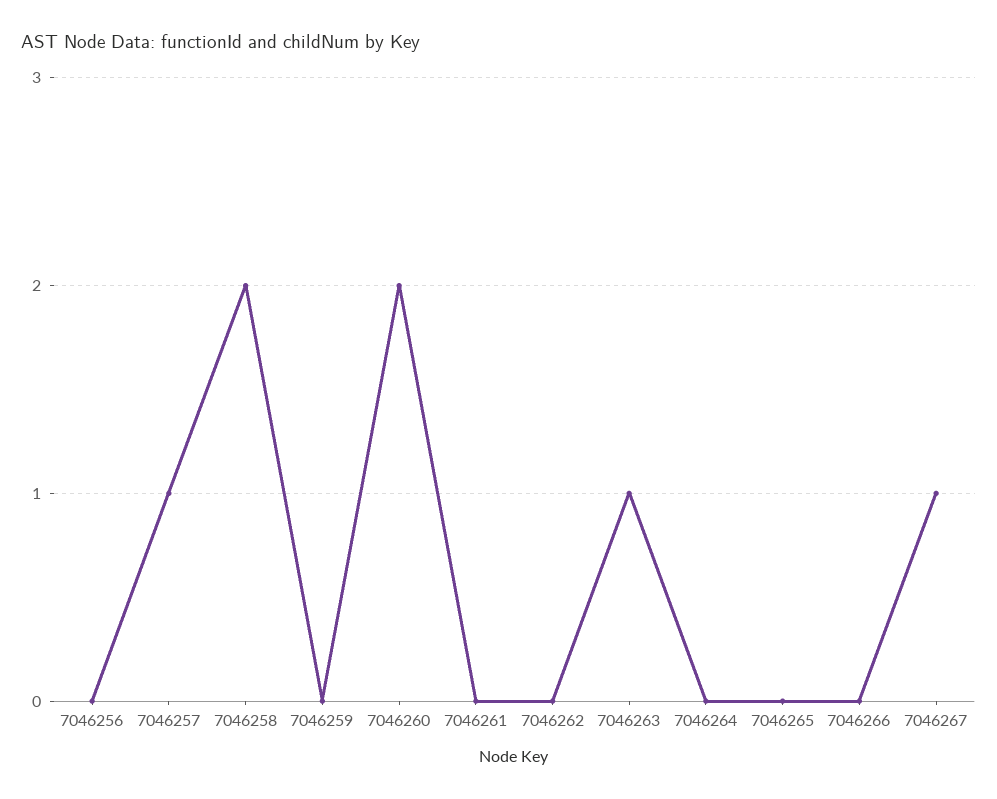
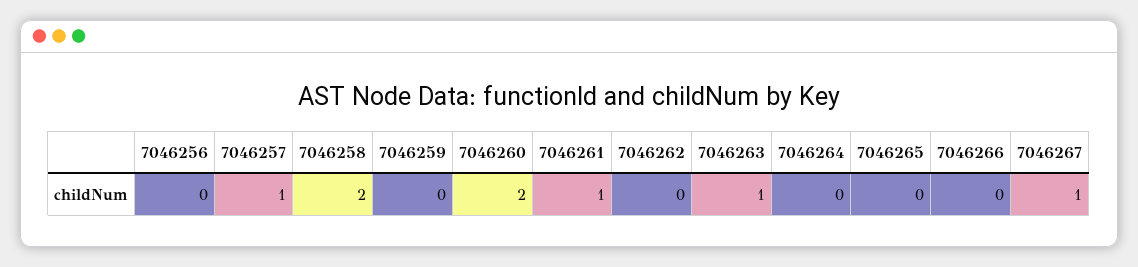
7046261: 0 -> 1

